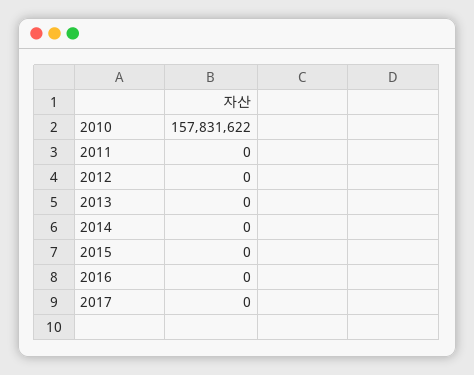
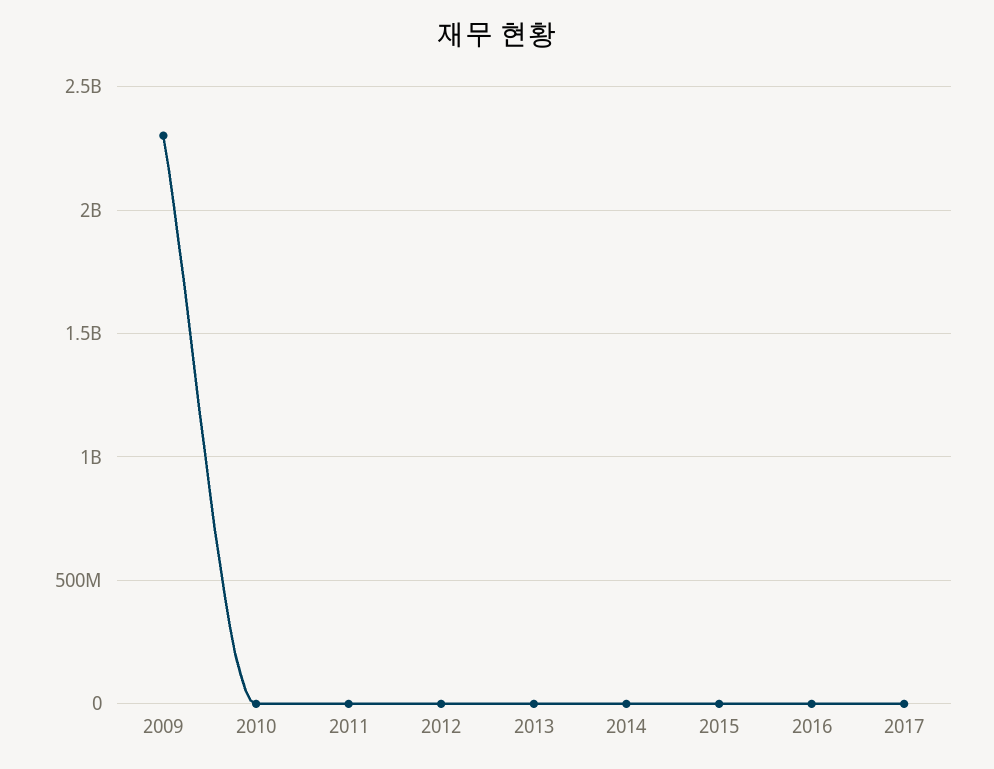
2010: 157831622 -> 0
2009: none -> 2300000000

